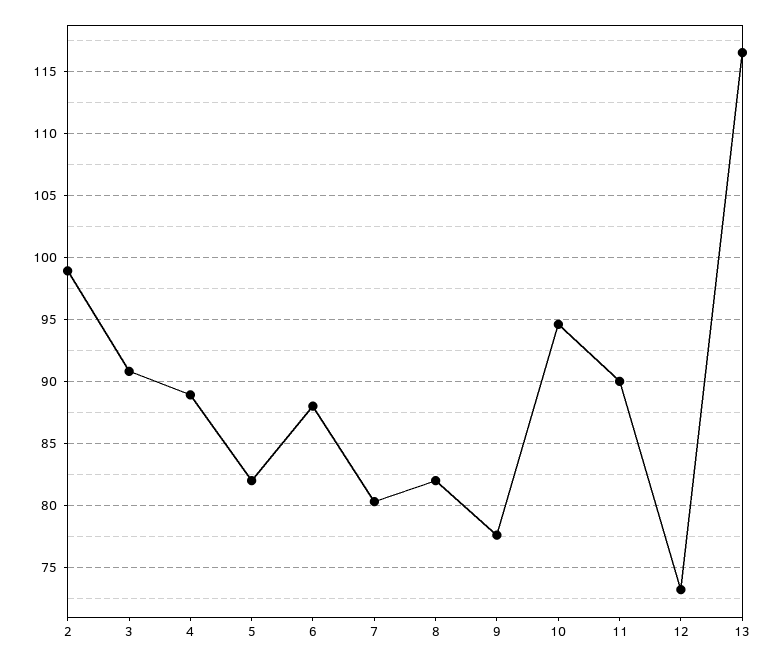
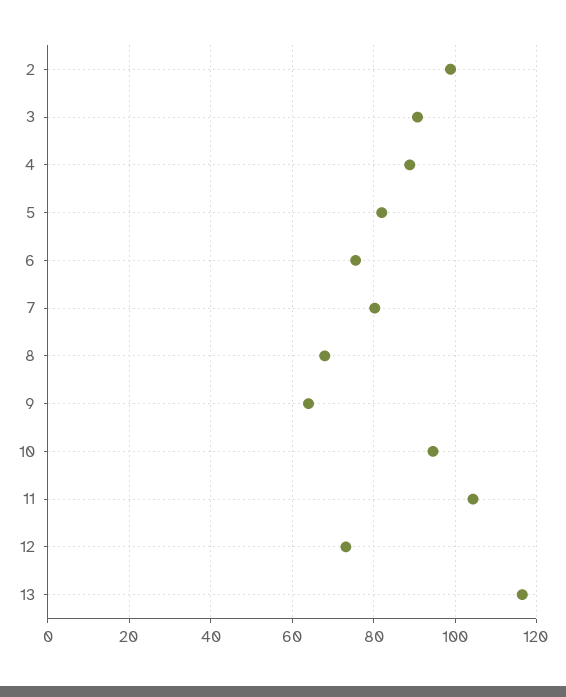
6: 88 -> 76
8: 82 -> 68
9: 77.5 -> 64
11: 90 -> 104

